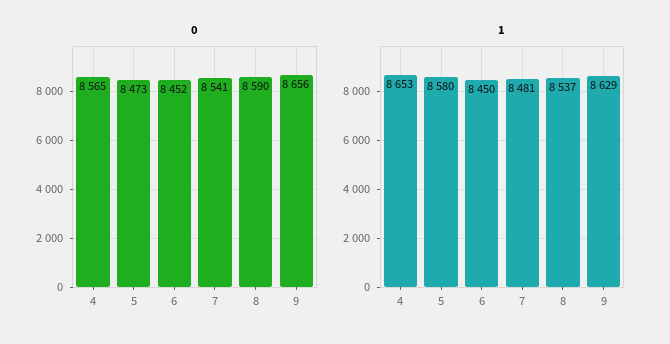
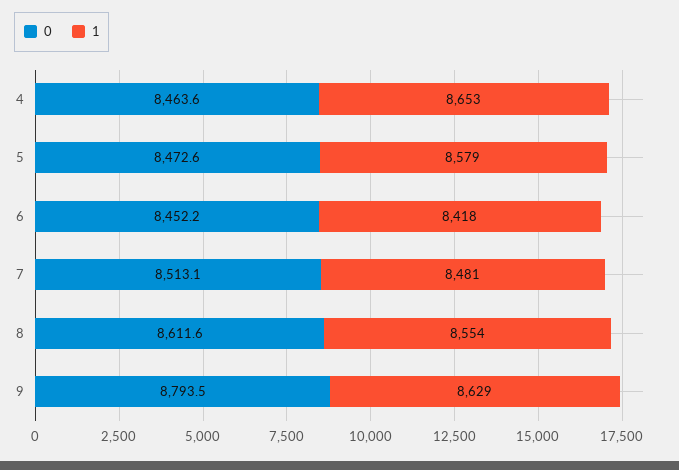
0, 4: 8565 -> 8463.6
0, 7: 8541 -> 8513.1
0, 8: 8590 -> 8611.6
0, 9: 8656 -> 8793.5
1, 5: 8580 -> 8579
1, 6: 8450 -> 8418
1, 8: 8537 -> 8554

